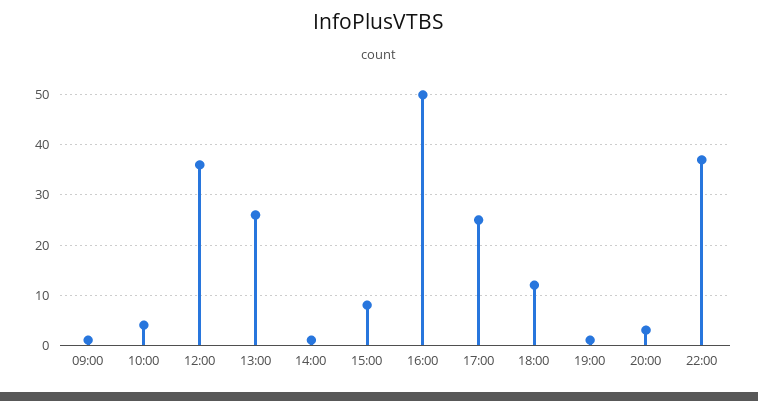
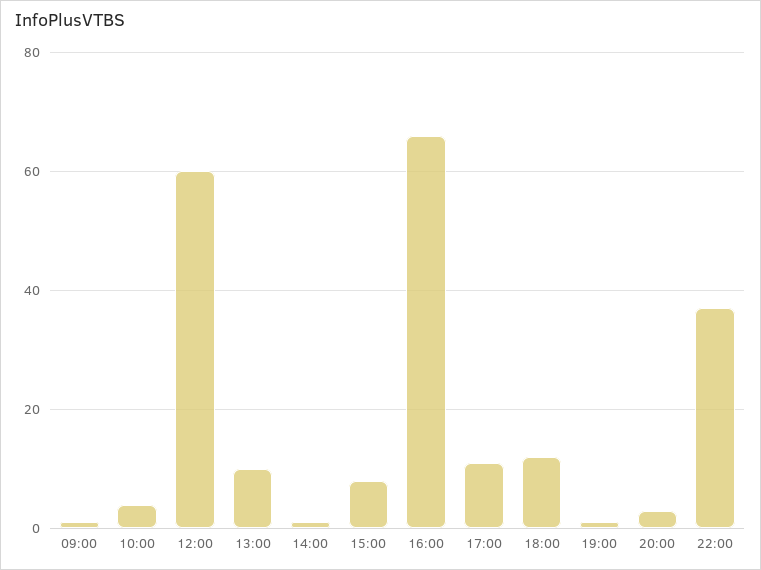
12:00: 35 -> 60
13:00: 25 -> 10
16:00: 50 -> 65
17:00: 25 -> 10

